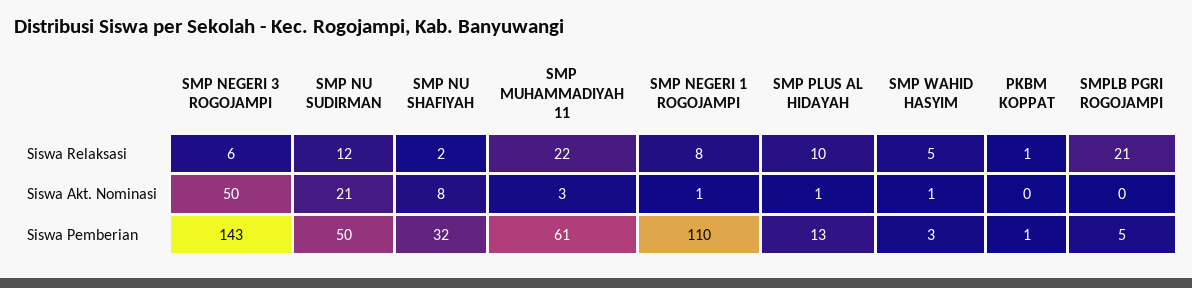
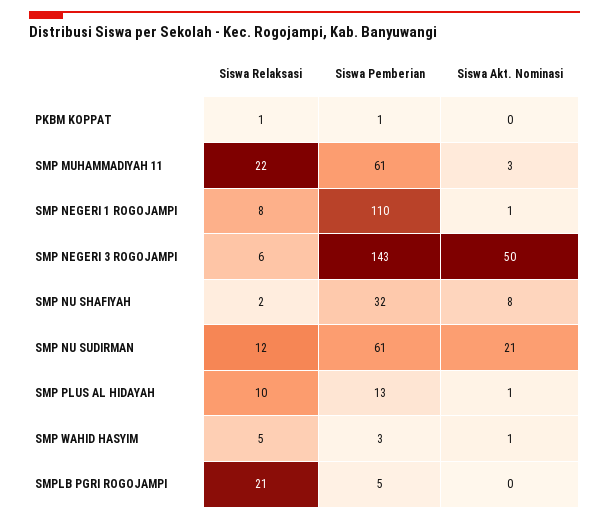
SMP NU SUDIRMAN, Siswa Pemberian: 50 -> 61

